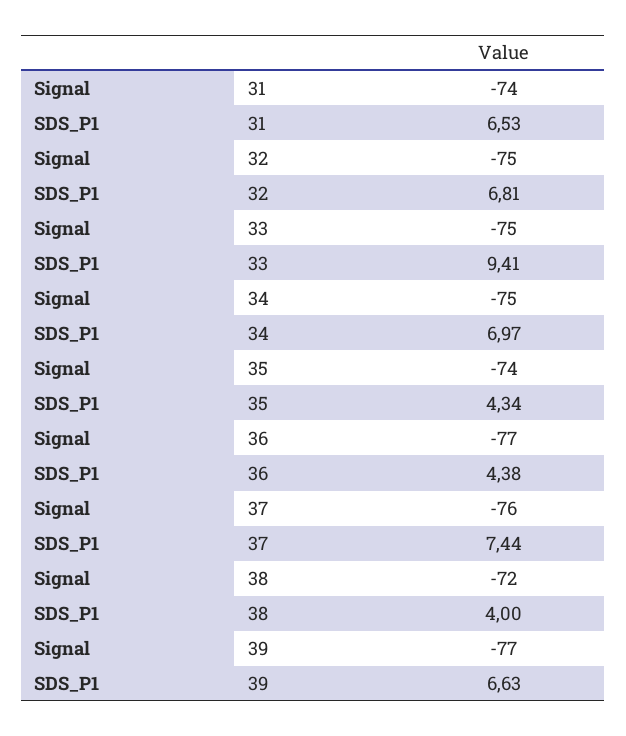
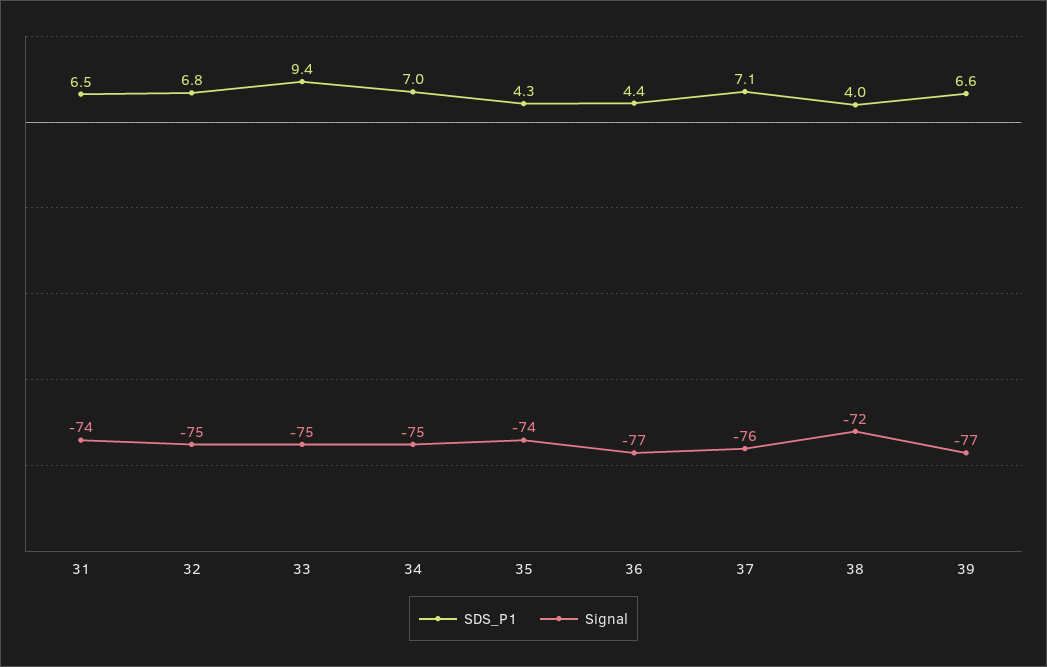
SDS_P1, 37: 7.44 -> 7.1

